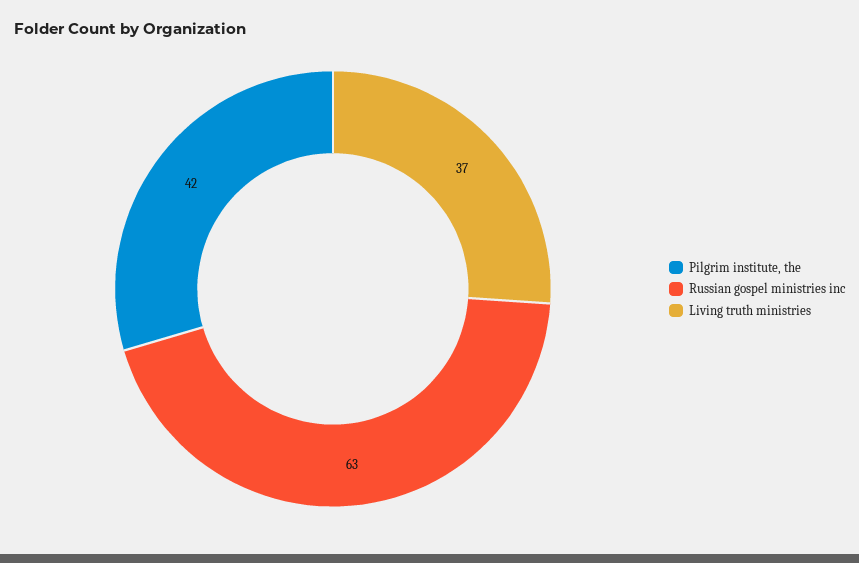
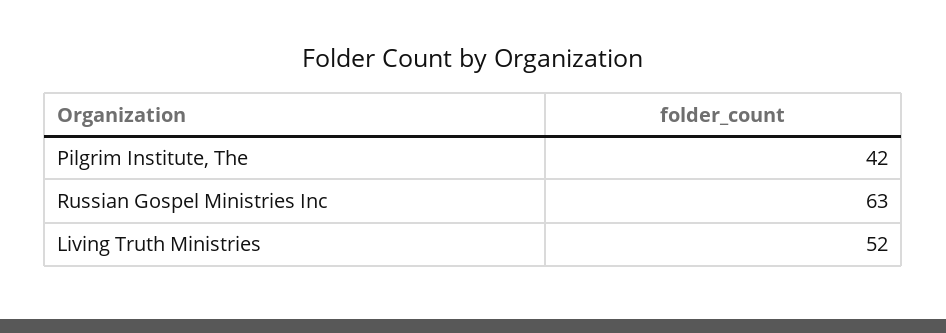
Living truth ministries: 37 -> 52

